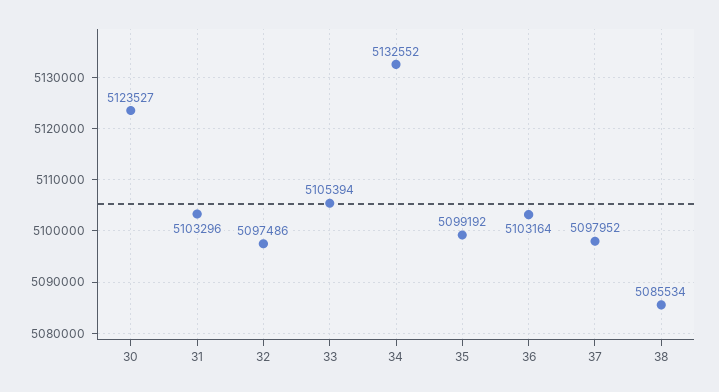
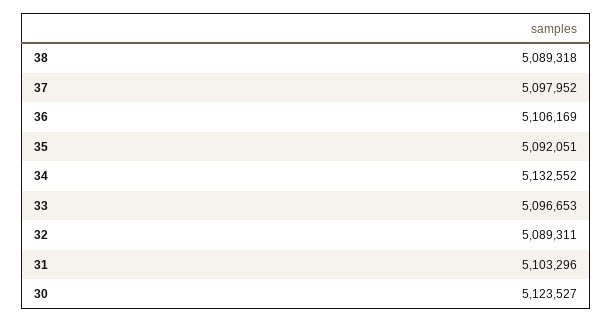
32: 5097486 -> 5089311
33: 5105394 -> 5096653
35: 5099192 -> 5092051
36: 5103164 -> 5106169
38: 5085534 -> 5089318

